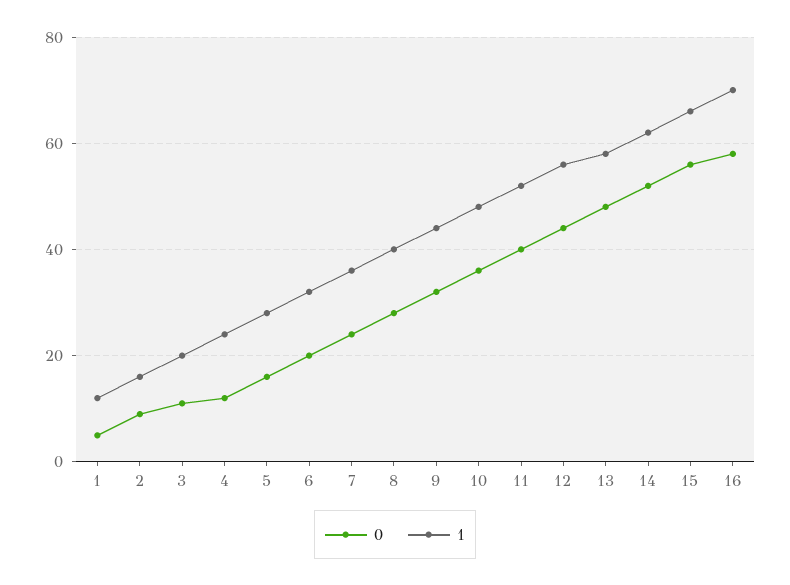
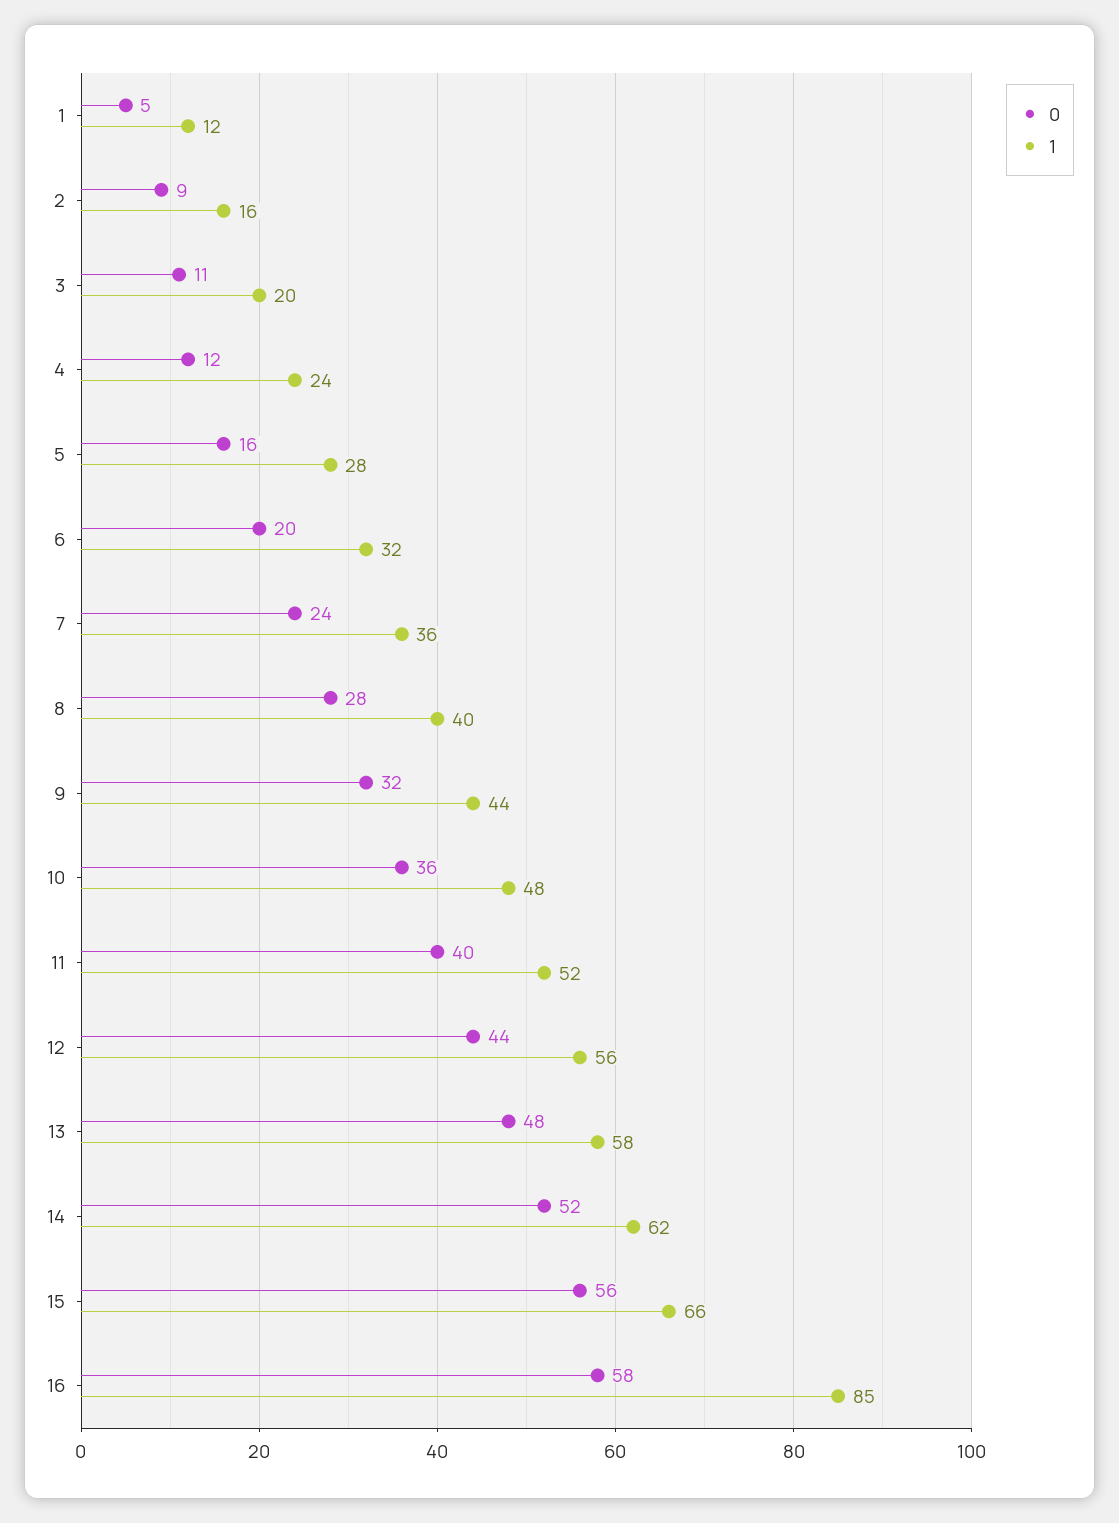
1, 16: 70 -> 85

